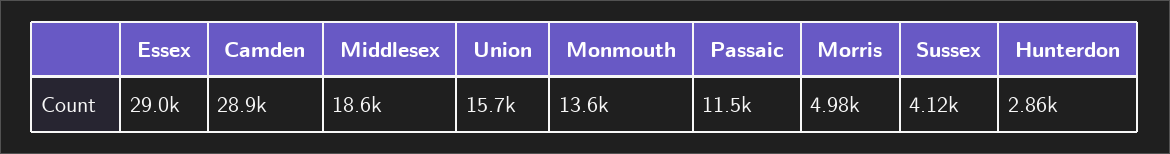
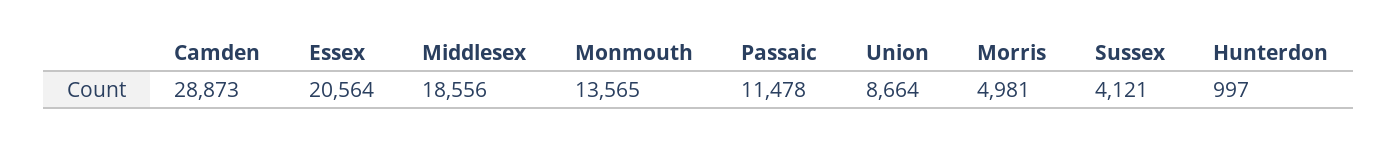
Essex: 29000 -> 20564
Union: 15700 -> 8664
Hunterdon: 2860 -> 997

